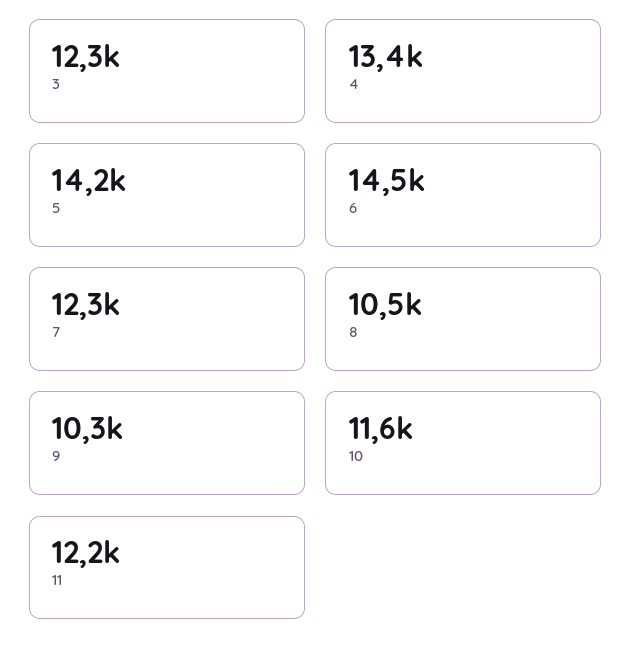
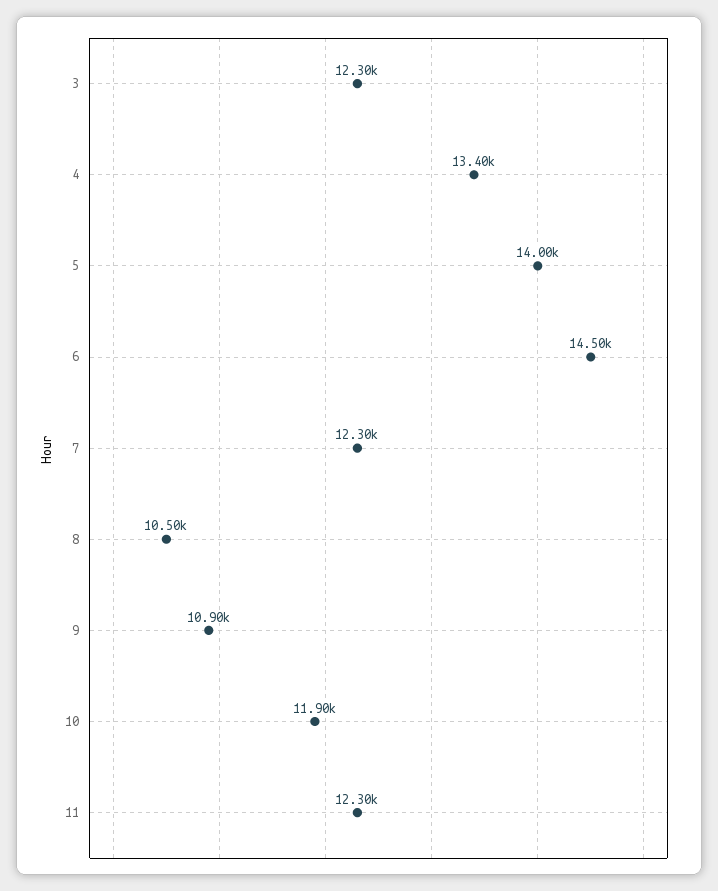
5: 14200 -> 14000
9: 10300 -> 10900
10: 11600 -> 11900
11: 12200 -> 12300

